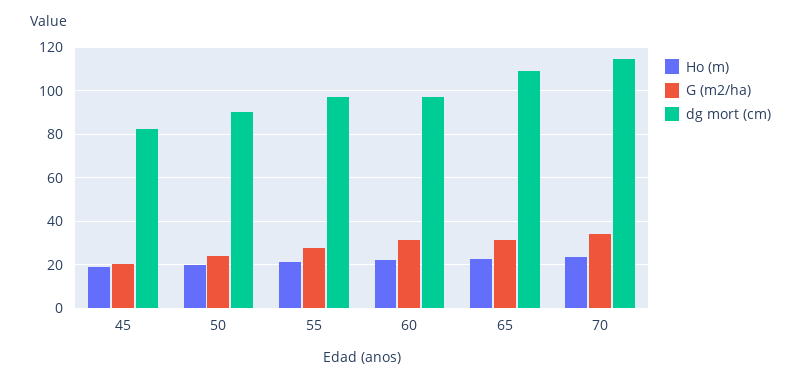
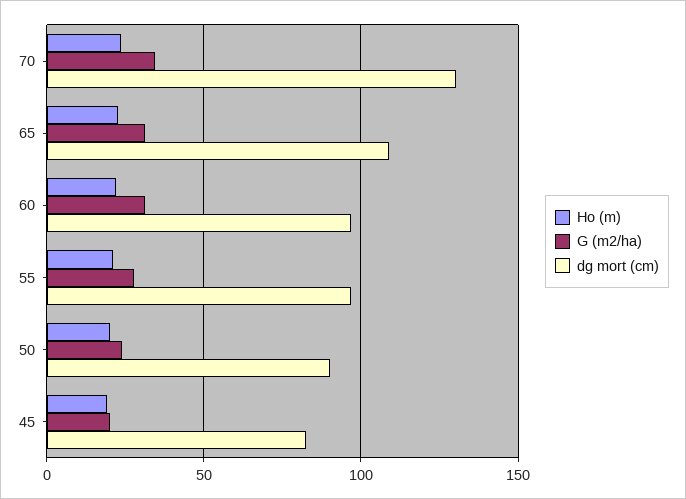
dg mort (cm), 70: 115 -> 130

